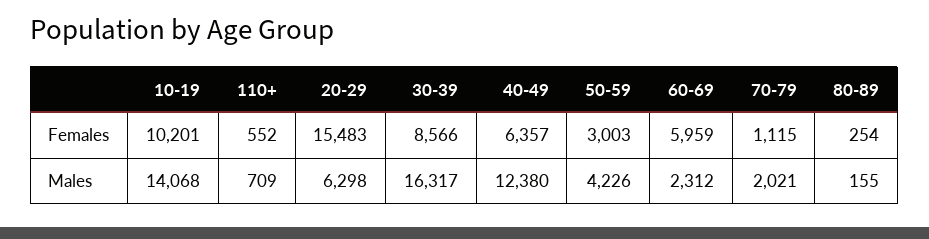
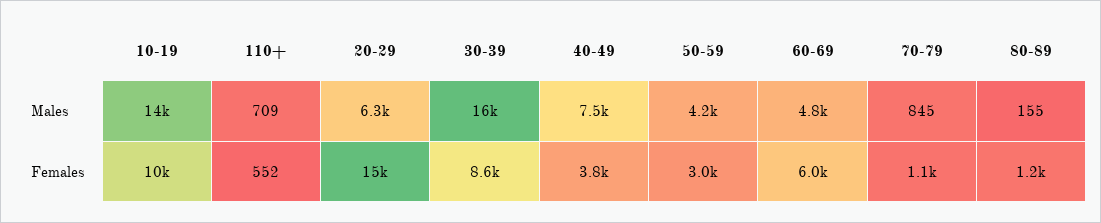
40-49, Females: 6357 -> 3800
80-89, Females: 254 -> 1200
40-49, Males: 12380 -> 7500
60-69, Males: 2312 -> 4800
70-79, Males: 2021 -> 845

